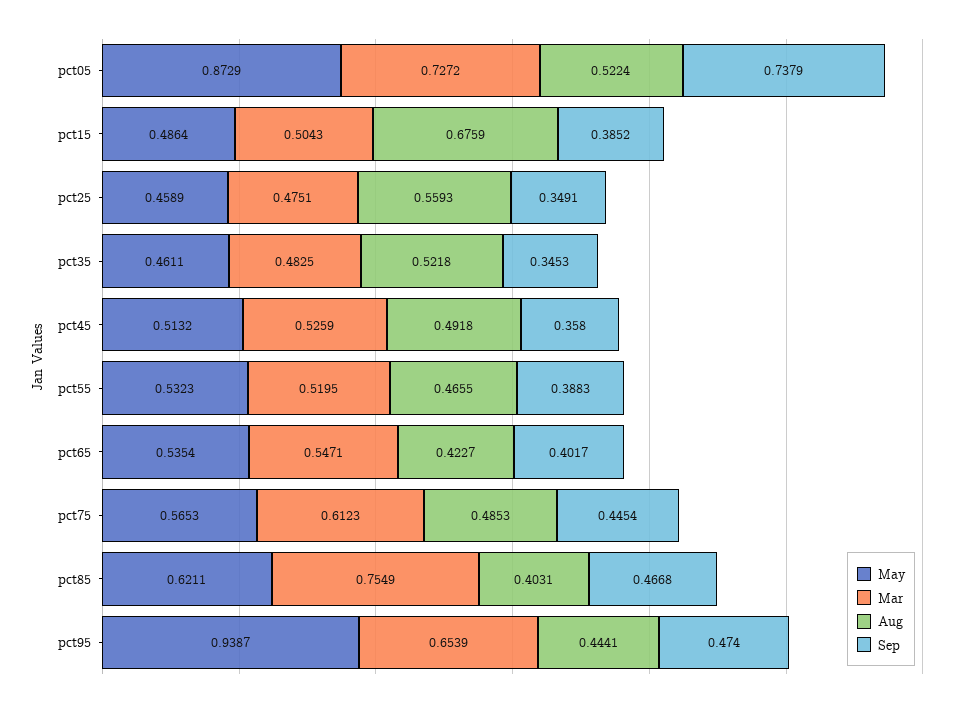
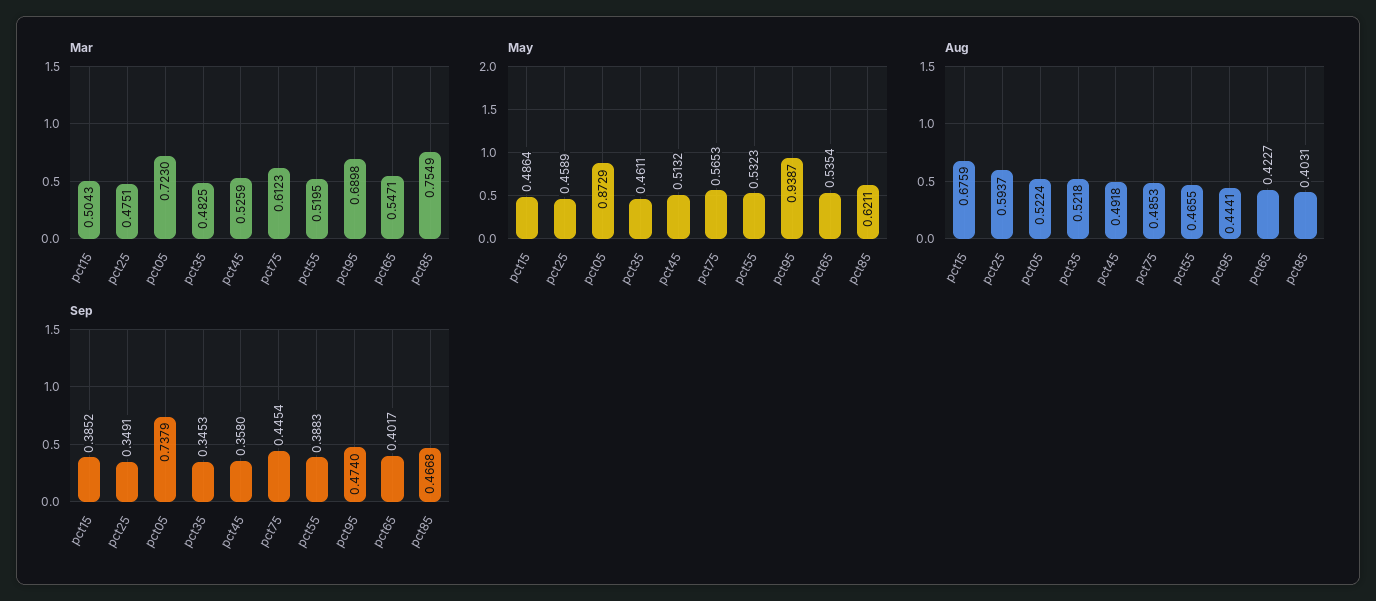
Mar, pct05: 0.7272 -> 0.723
Aug, pct25: 0.5593 -> 0.5937
Mar, pct95: 0.6539 -> 0.6898

